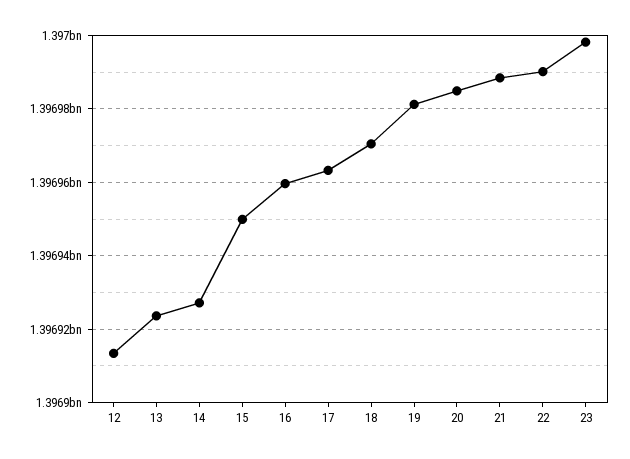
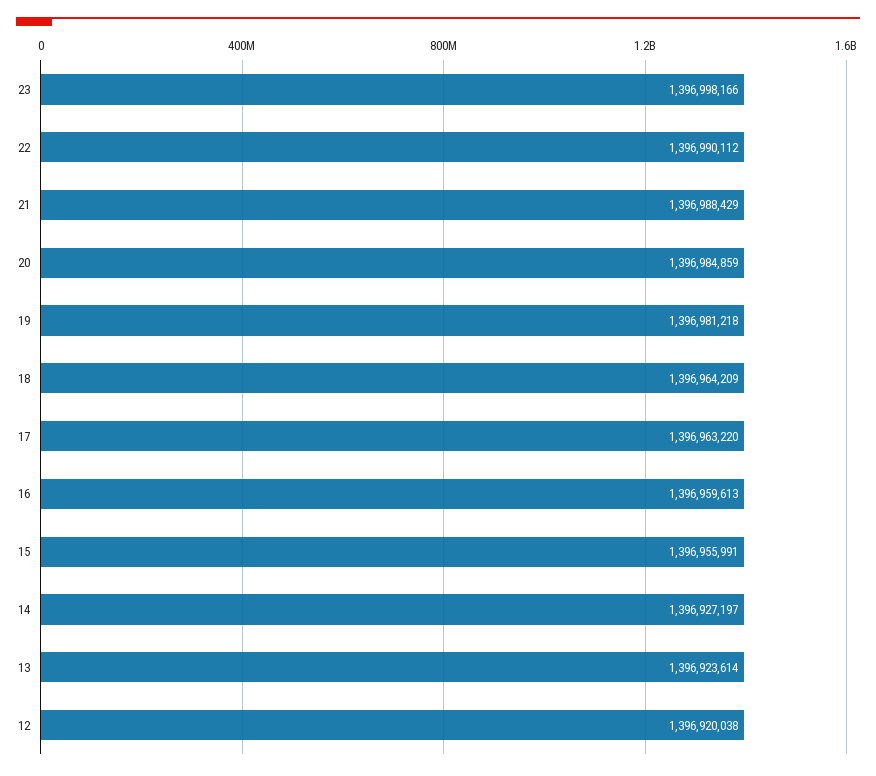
12: 1396914000 -> 1396920038
15: 1396950000 -> 1396955991
18: 1396970000 -> 1396964209

